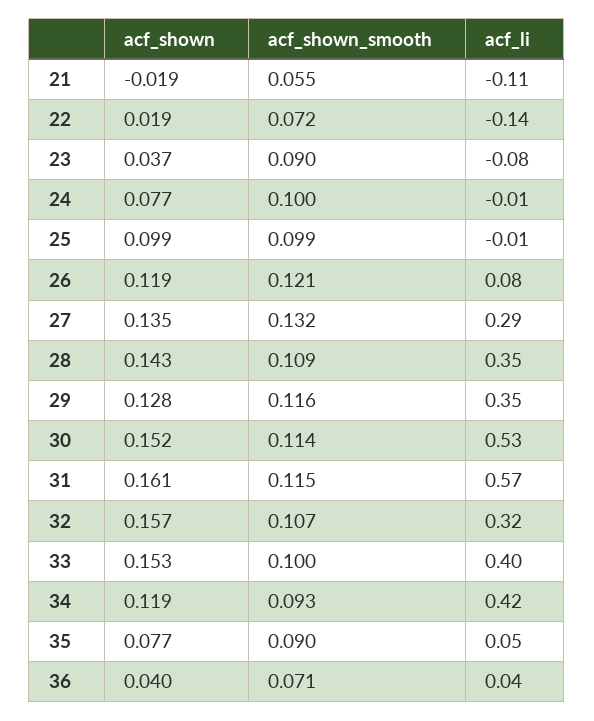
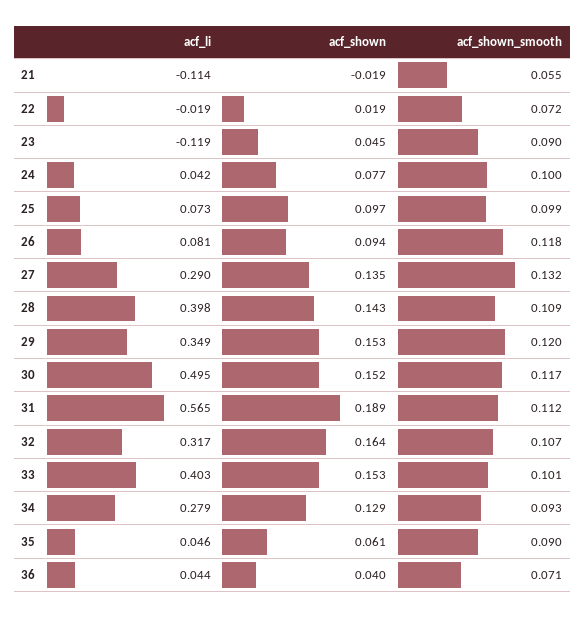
acf_li, 22: -0.14 -> -0.019
acf_shown, 23: 0.037 -> 0.045
acf_li, 23: -0.08 -> -0.119
acf_li, 24: -0.01 -> 0.042
acf_shown, 25: 0.099 -> 0.097
acf_li, 25: -0.01 -> 0.073
acf_shown, 26: 0.119 -> 0.094
acf_shown_smooth, 26: 0.121 -> 0.118
acf_li, 28: 0.35 -> 0.398
acf_shown, 29: 0.128 -> 0.153
acf_shown_smooth, 29: 0.116 -> 0.12
acf_shown_smooth, 30: 0.114 -> 0.117
acf_li, 30: 0.53 -> 0.495
acf_shown, 31: 0.161 -> 0.189
acf_shown_smooth, 31: 0.115 -> 0.112
acf_shown, 32: 0.157 -> 0.164
acf_shown_smooth, 33: 0.1 -> 0.101
acf_shown, 34: 0.119 -> 0.129
acf_li, 34: 0.42 -> 0.279
acf_shown, 35: 0.077 -> 0.061

